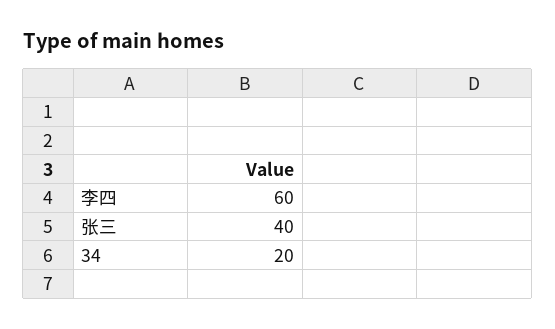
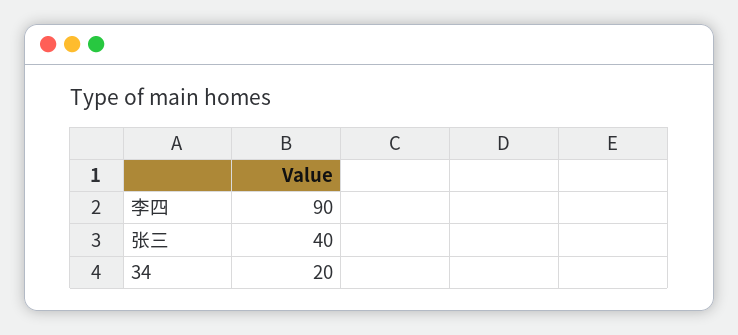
李四: 60 -> 90

